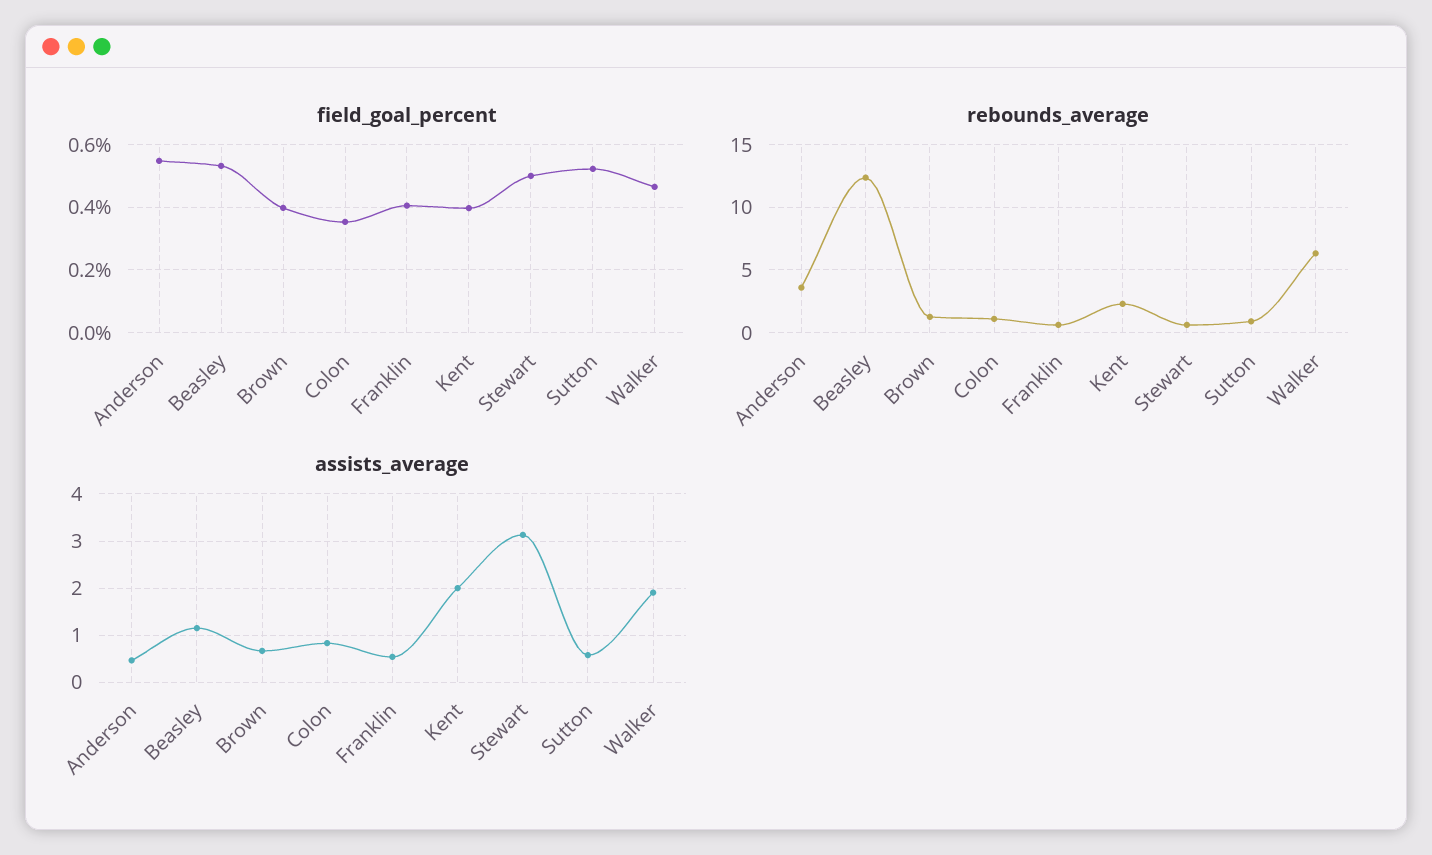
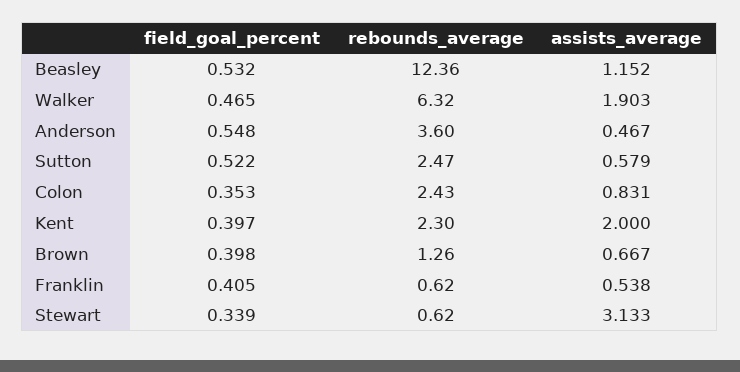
field_goal_percent, Stewart: 0.5 -> 0.339
rebounds_average, Colon: 1 -> 2.43
rebounds_average, Sutton: 1 -> 2.47

